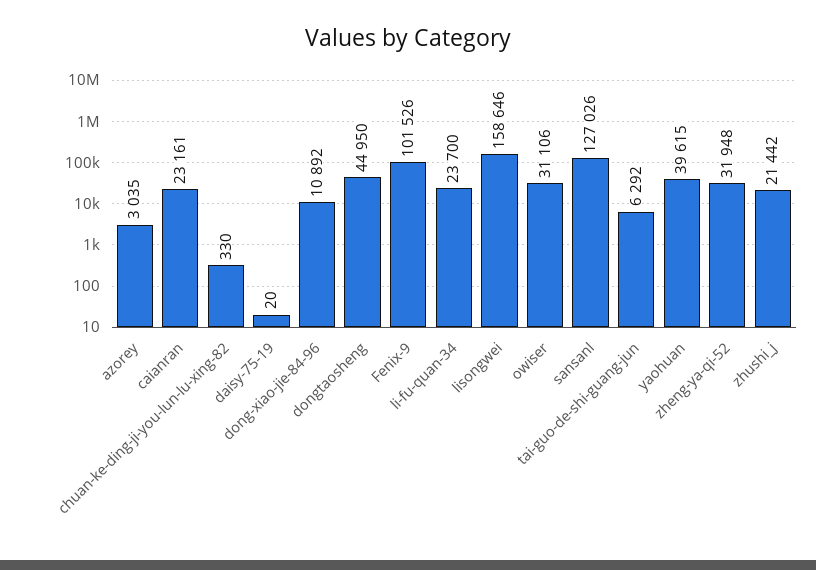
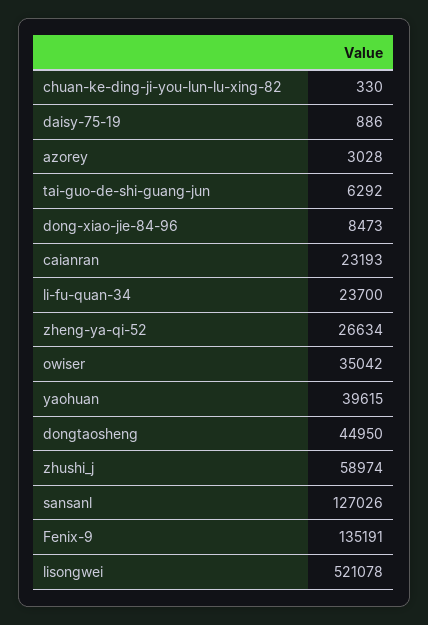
azorey: 3035 -> 3028
caianran: 23161 -> 23193
daisy-75-19: 20 -> 886
dong-xiao-jie-84-96: 10892 -> 8473
Fenix-9: 101526 -> 135191
lisongwei: 158646 -> 521078
owiser: 31106 -> 35042
zheng-ya-qi-52: 31948 -> 26634
zhushi_j: 21442 -> 58974

